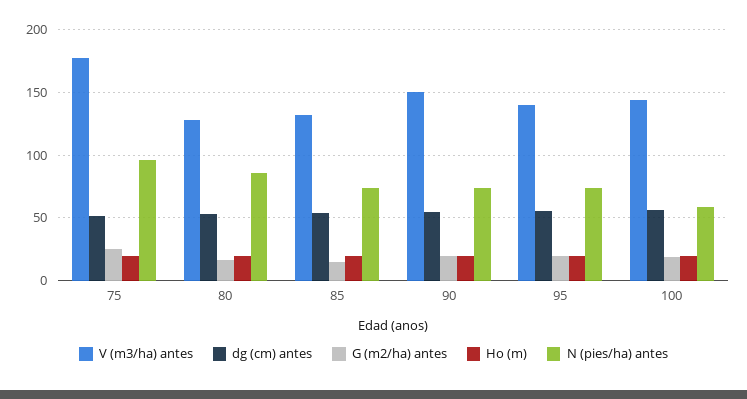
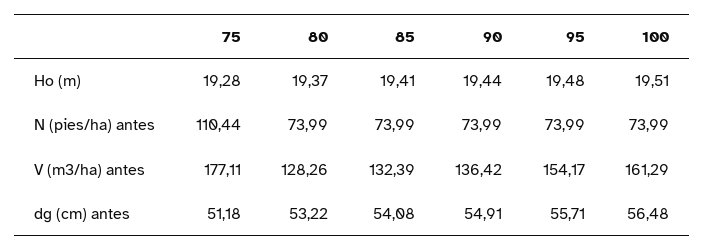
G (m2/ha) antes, 75: 25 -> none
N (pies/ha) antes, 75: 95 -> 110.44
G (m2/ha) antes, 80: 15 -> none
N (pies/ha) antes, 80: 85 -> 73.99
G (m2/ha) antes, 85: 15 -> none
V (m3/ha) antes, 90: 150 -> 136.42
G (m2/ha) antes, 90: 20 -> none
V (m3/ha) antes, 95: 140 -> 154.17
G (m2/ha) antes, 95: 20 -> none
V (m3/ha) antes, 100: 145 -> 161.29
G (m2/ha) antes, 100: 20 -> none
N (pies/ha) antes, 100: 60 -> 73.99

